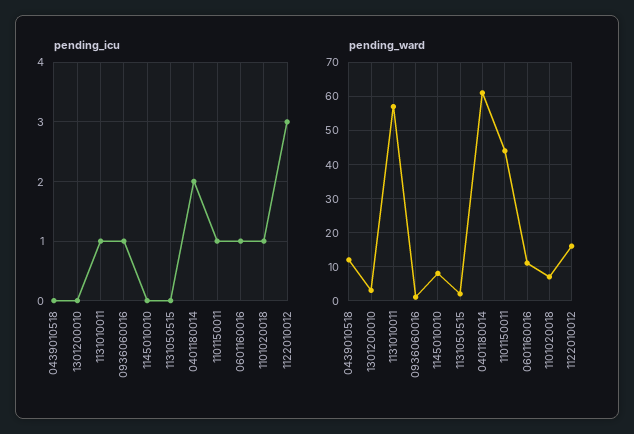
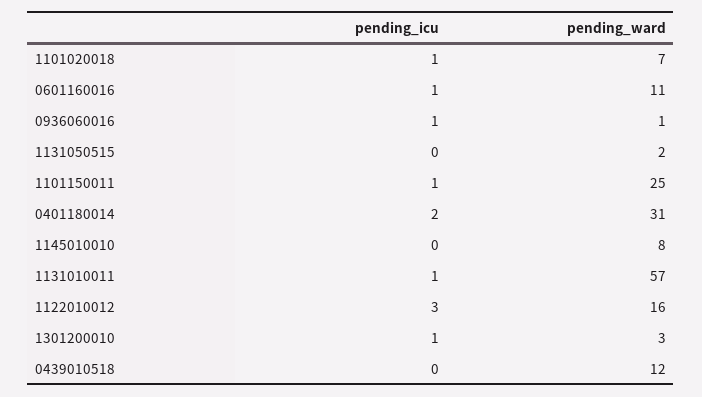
pending_icu, 1301200010: 0 -> 1
pending_ward, 0401180014: 60 -> 31
pending_ward, 1101150011: 45 -> 25

